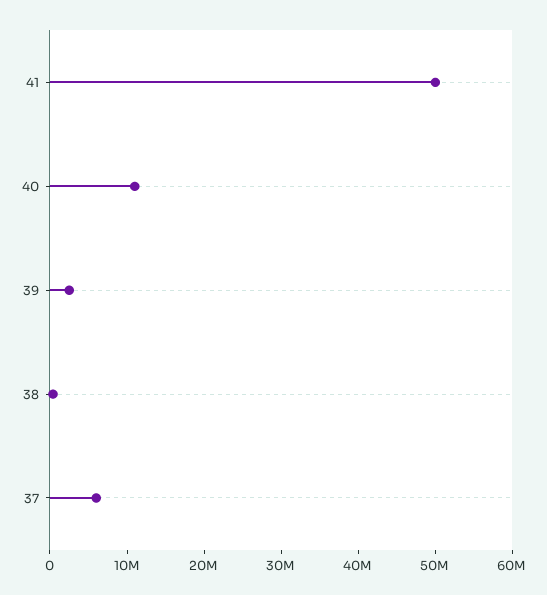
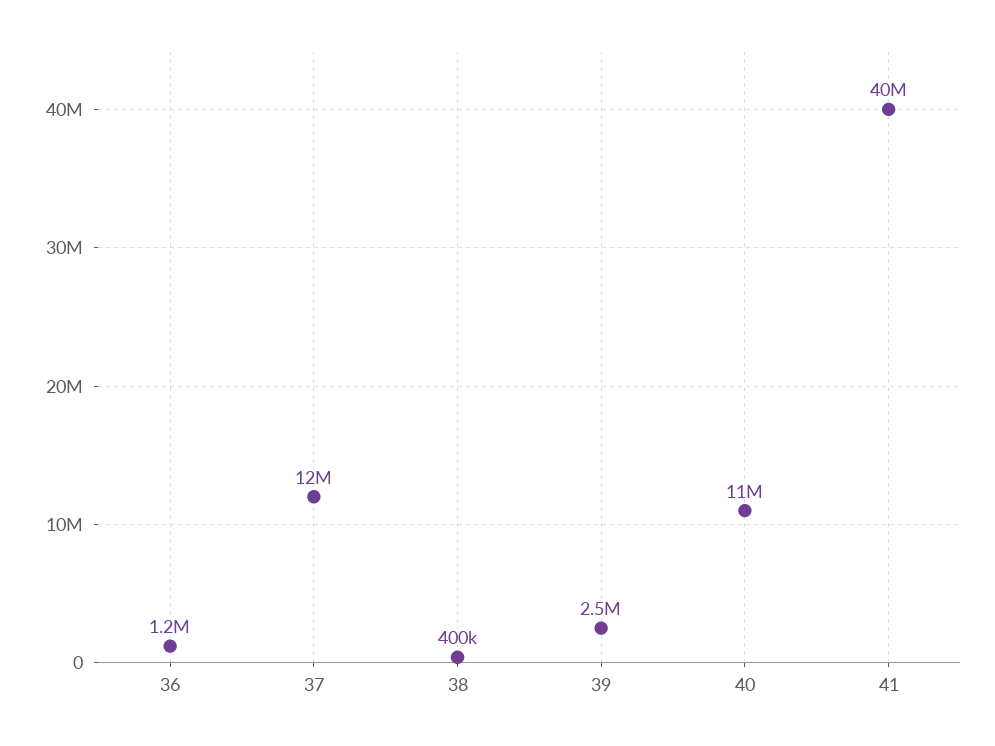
41: 50000000 -> 40000000
37: 6000000 -> 12000000
36: none -> 1200000

